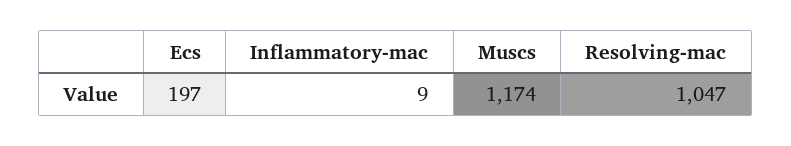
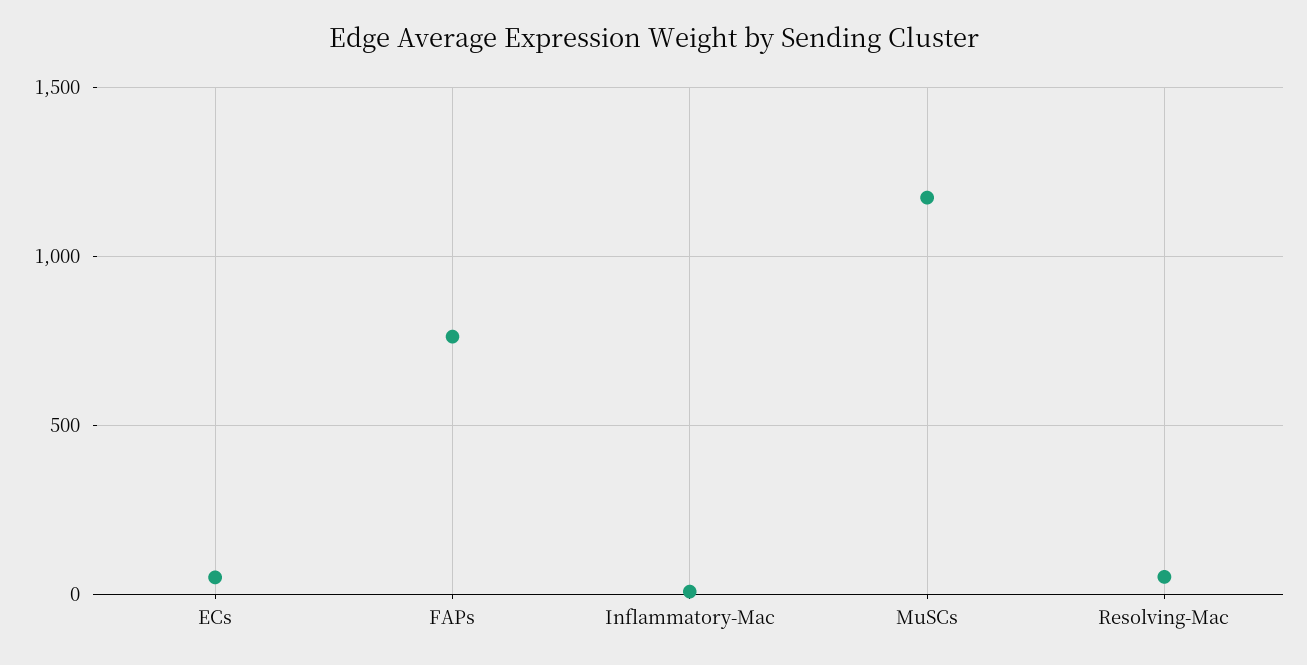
Ecs: 197 -> 50
Resolving-mac: 1047 -> 50
FAPs: none -> 750

